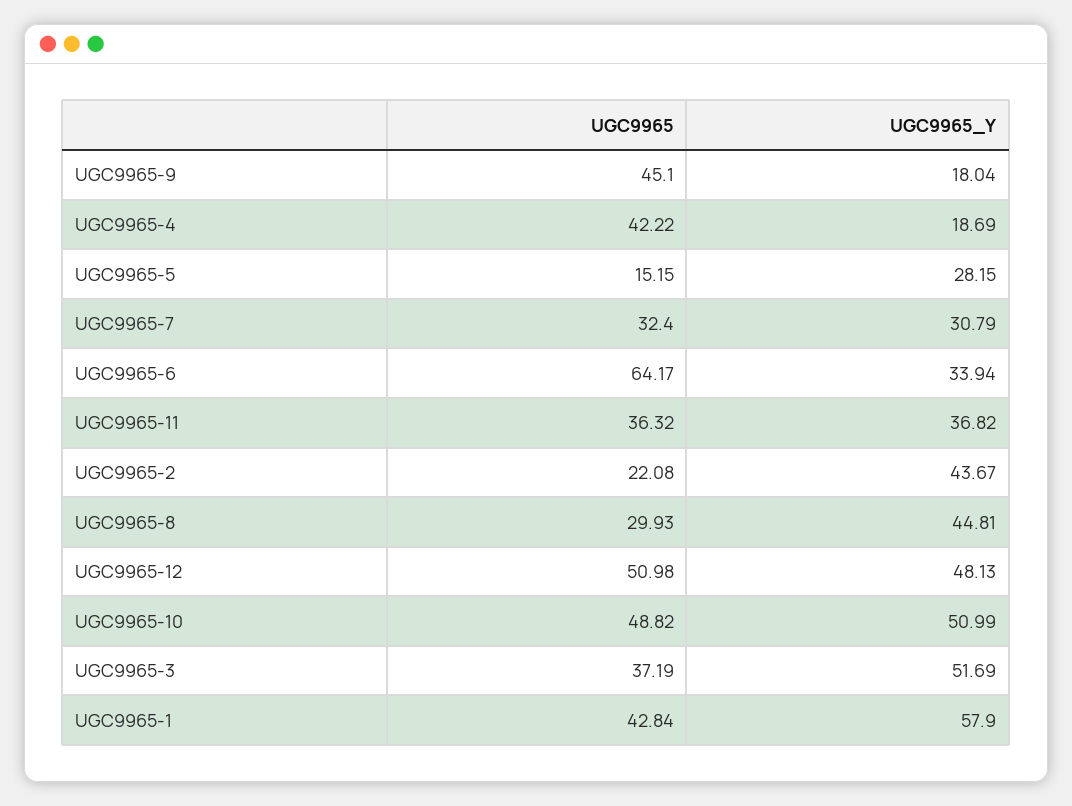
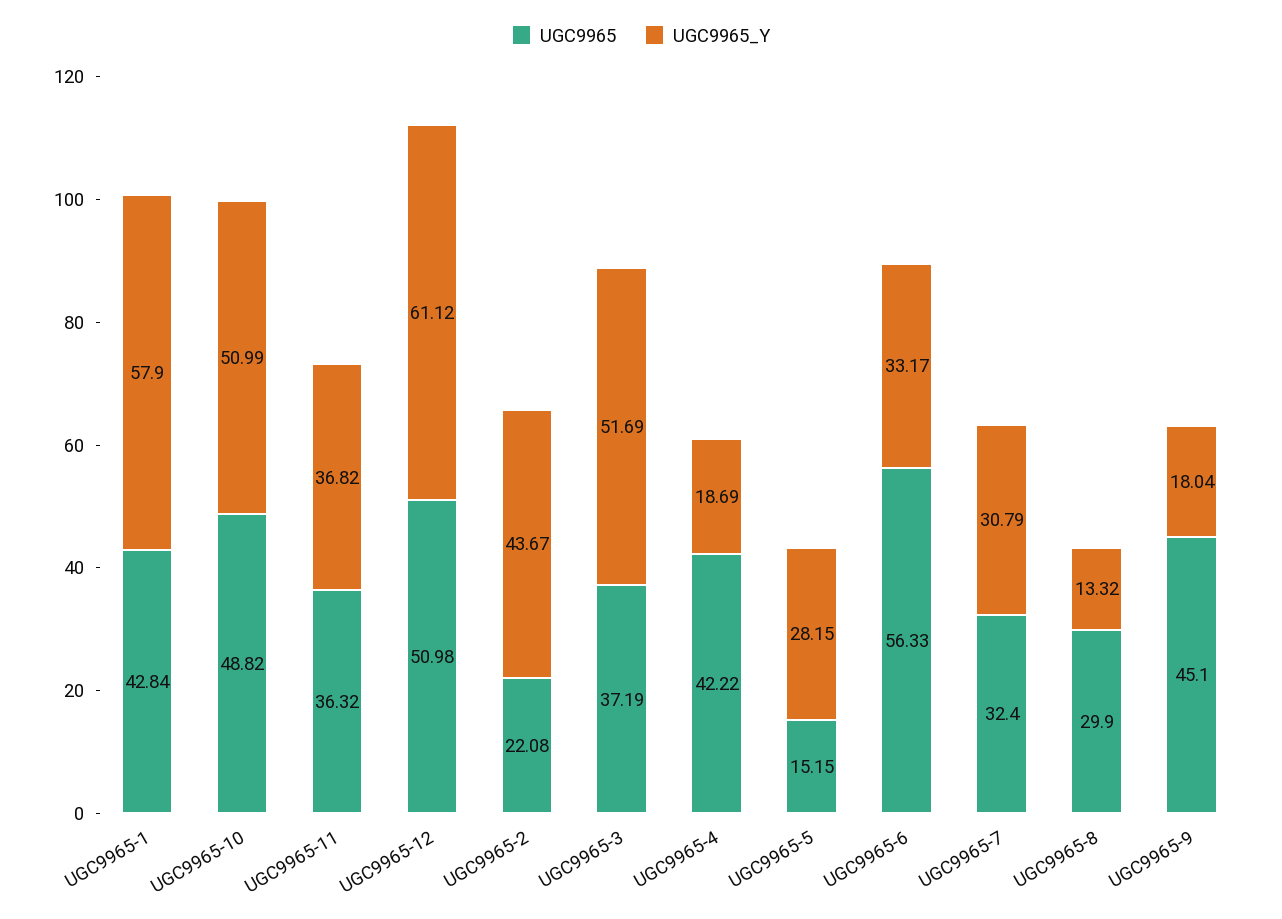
UGC9965, UGC9965-6: 64.17 -> 56.33
UGC9965_Y, UGC9965-6: 33.94 -> 33.17
UGC9965, UGC9965-8: 29.93 -> 29.9
UGC9965_Y, UGC9965-8: 44.81 -> 13.32
UGC9965_Y, UGC9965-12: 48.13 -> 61.12

